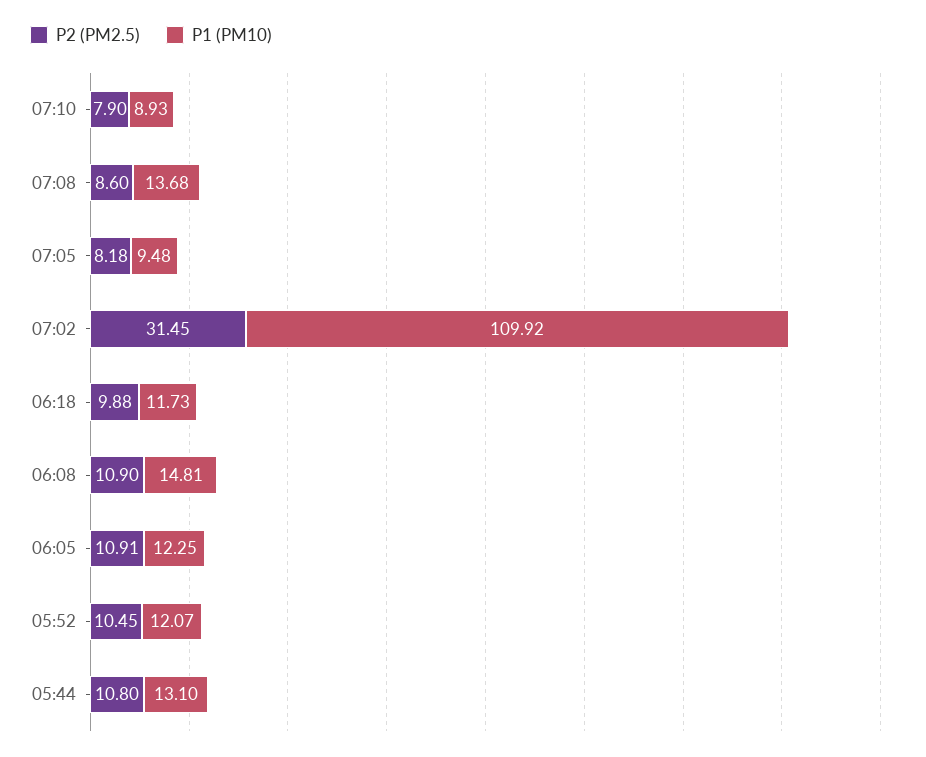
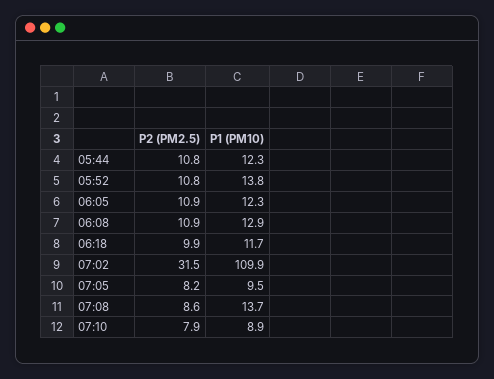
P1 (PM10), 06:08: 14.81 -> 12.9
P2 (PM2.5), 05:52: 10.45 -> 10.8
P1 (PM10), 05:52: 12.07 -> 13.8
P1 (PM10), 05:44: 13.1 -> 12.3

